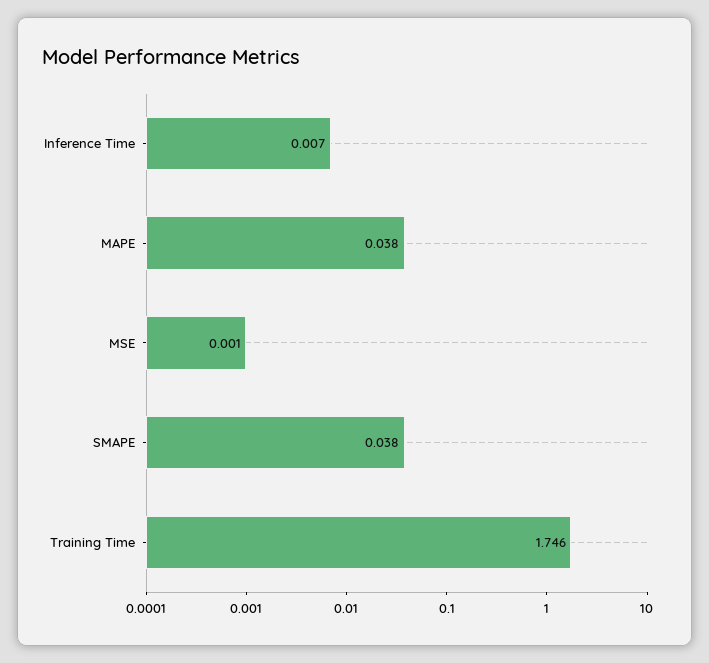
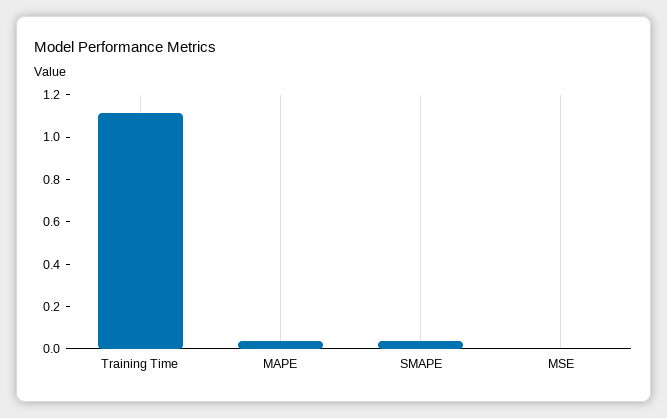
Inference Time: 0.007 -> none
Training Time: 1.746 -> 1.1

